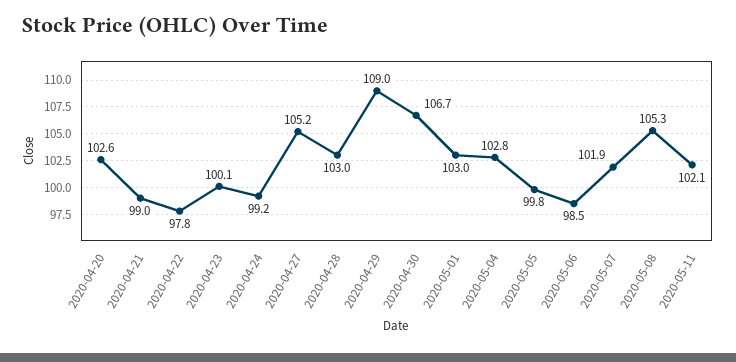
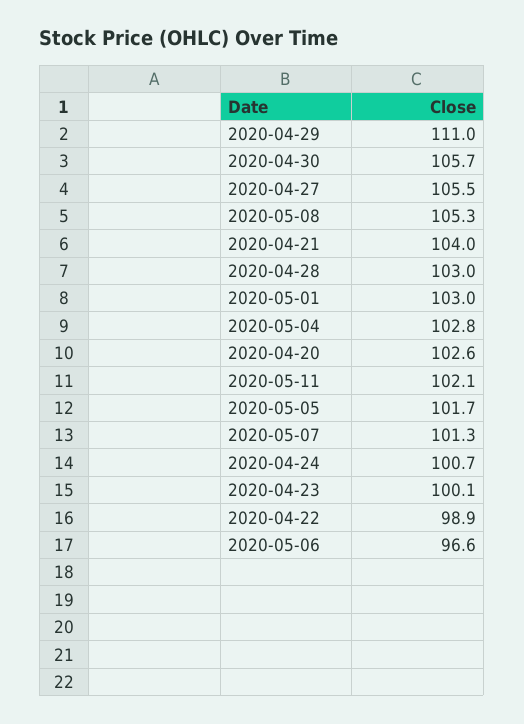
2020-04-21: 99 -> 104
2020-04-22: 97.8 -> 98.9
2020-04-24: 99.2 -> 100.7
2020-04-27: 105.2 -> 105.5
2020-04-29: 109 -> 111
2020-04-30: 106.7 -> 105.7
2020-05-05: 99.8 -> 101.7
2020-05-06: 98.5 -> 96.6
2020-05-07: 101.9 -> 101.3

